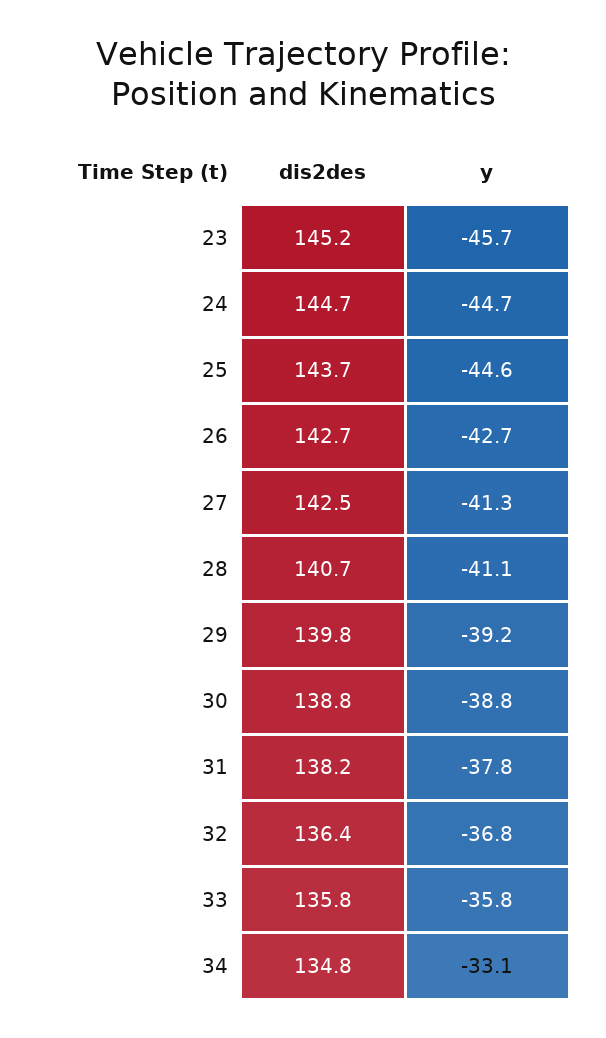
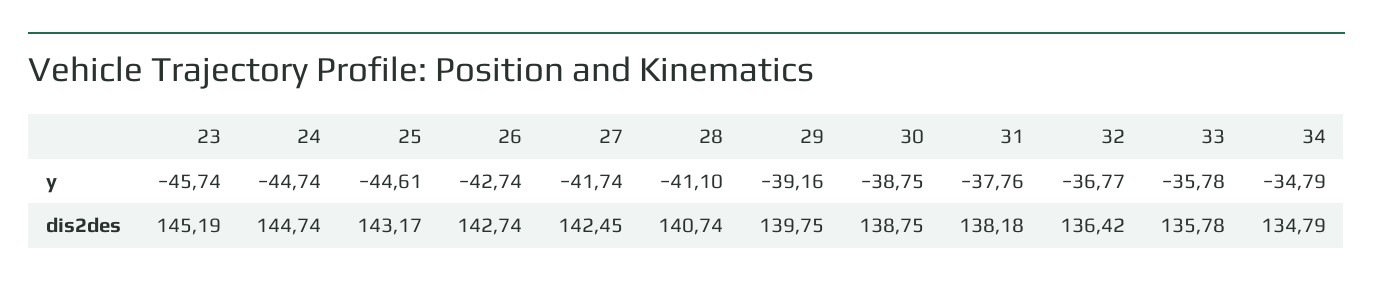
dis2des, 25: 143.7 -> 143.17
y, 27: -41.3 -> -41.74
y, 34: -33.1 -> -34.79

